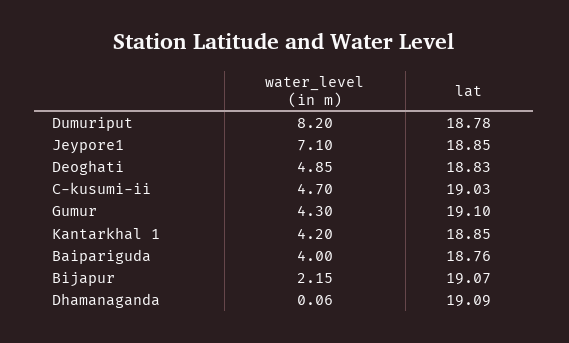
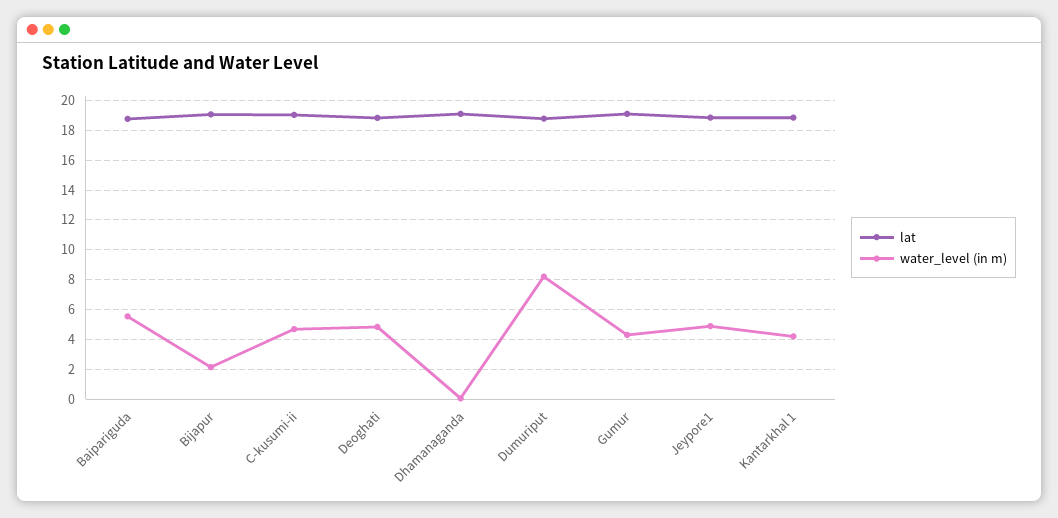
water_level (in m), Jeypore1: 7.1 -> 5
water_level (in m), Baipariguda: 4 -> 5.5

